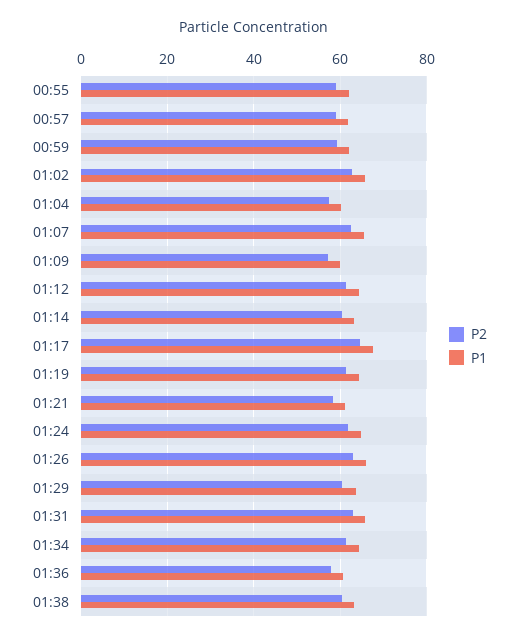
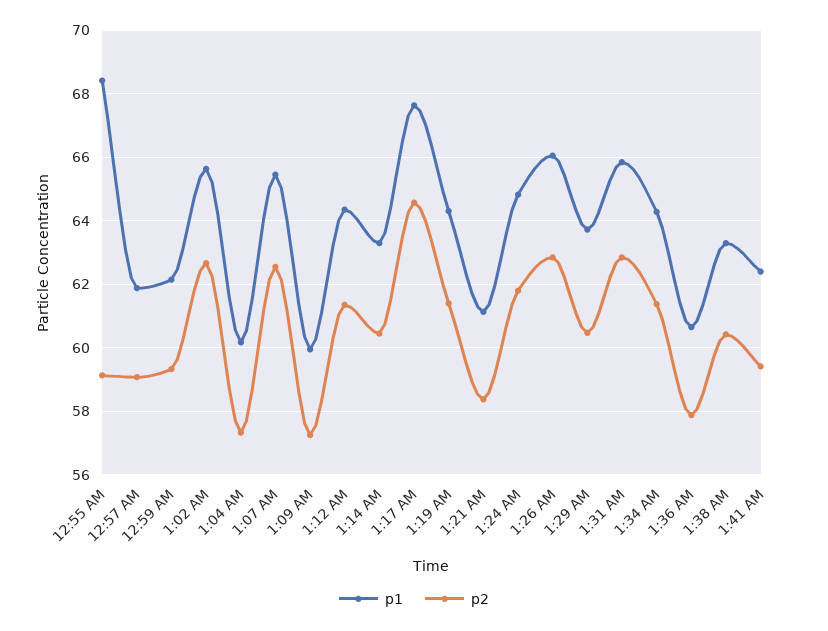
P1, 00:55: 62 -> 68.4
P1, 1:41 AM: none -> 62.4
P2, 1:41 AM: none -> 59.4

